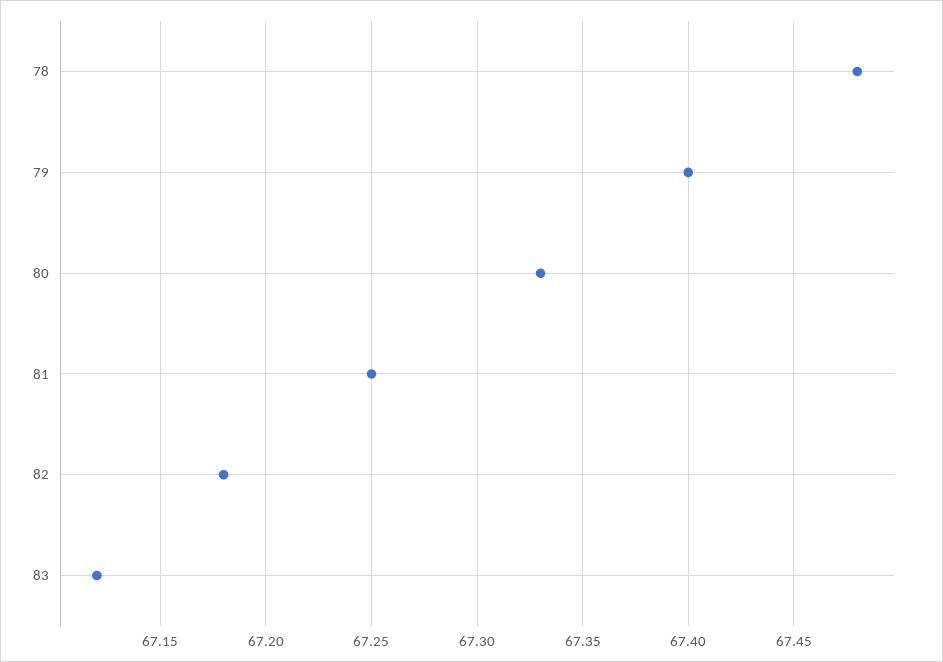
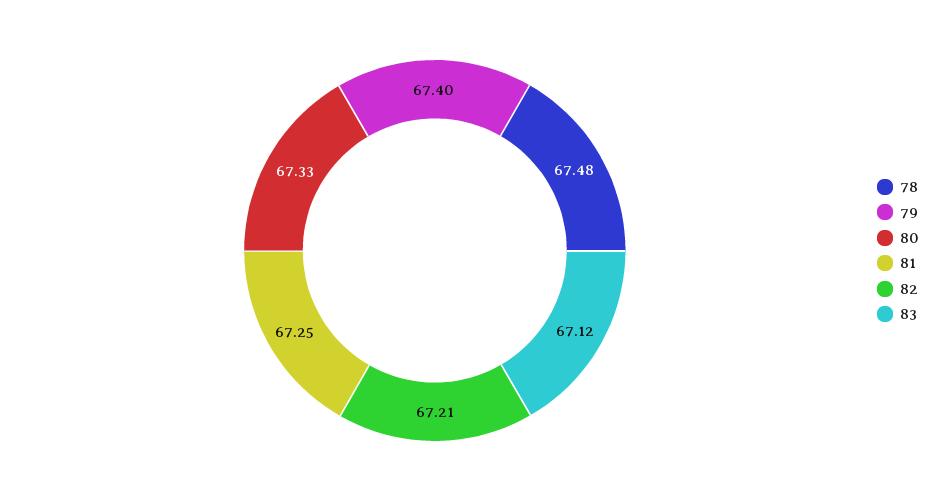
82: 67.18 -> 67.21

